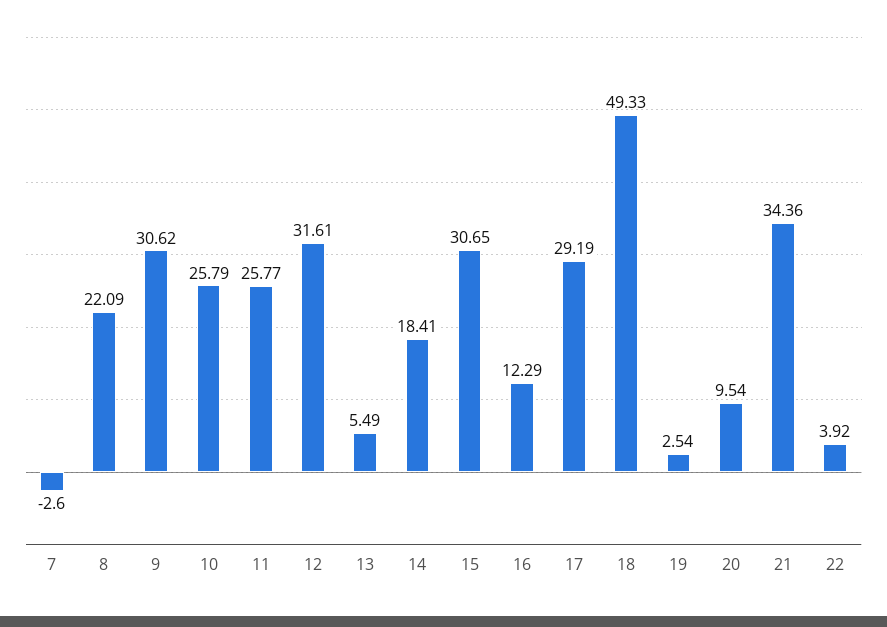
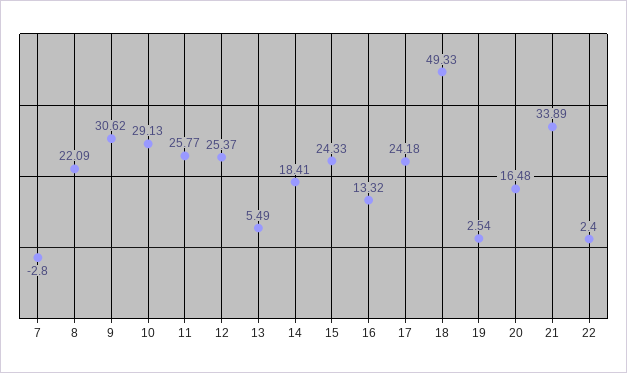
7: -2.6 -> -2.8
10: 25.79 -> 29.13
12: 31.61 -> 25.37
15: 30.65 -> 24.33
16: 12.29 -> 13.32
17: 29.19 -> 24.18
20: 9.54 -> 16.48
21: 34.36 -> 33.89
22: 3.92 -> 2.4

